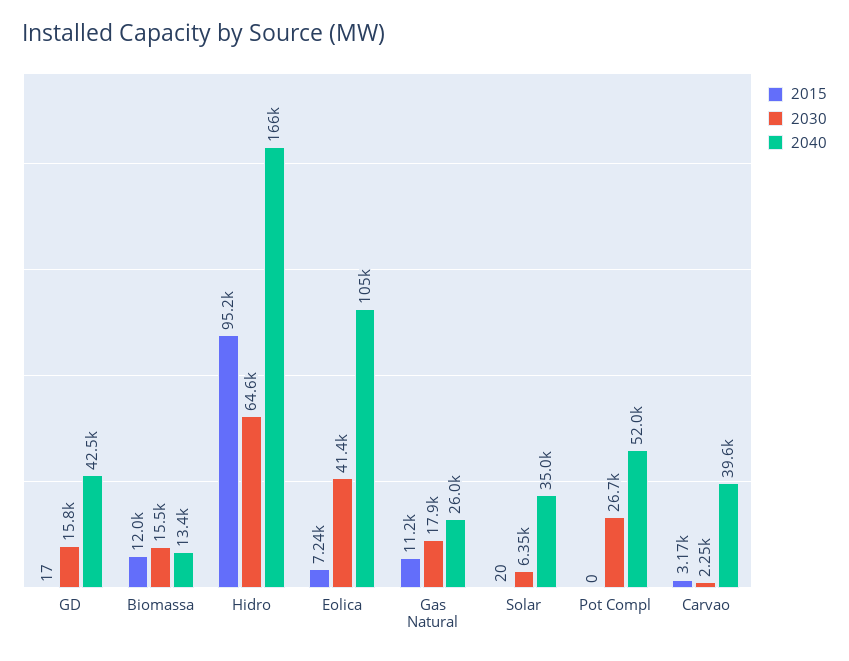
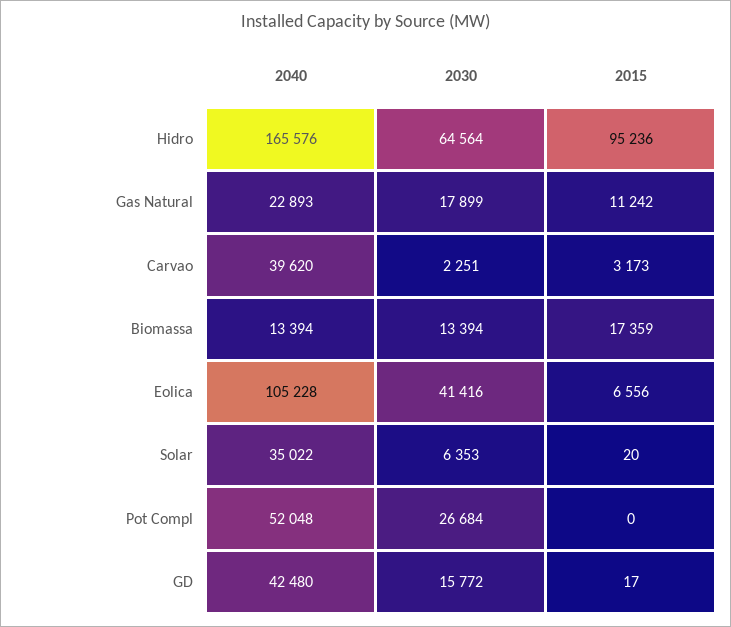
2015, Biomassa: 12000 -> 17359
2030, Biomassa: 15500 -> 13394
2015, Eolica: 7240 -> 6556
2040, Gas Natural: 26000 -> 22893

